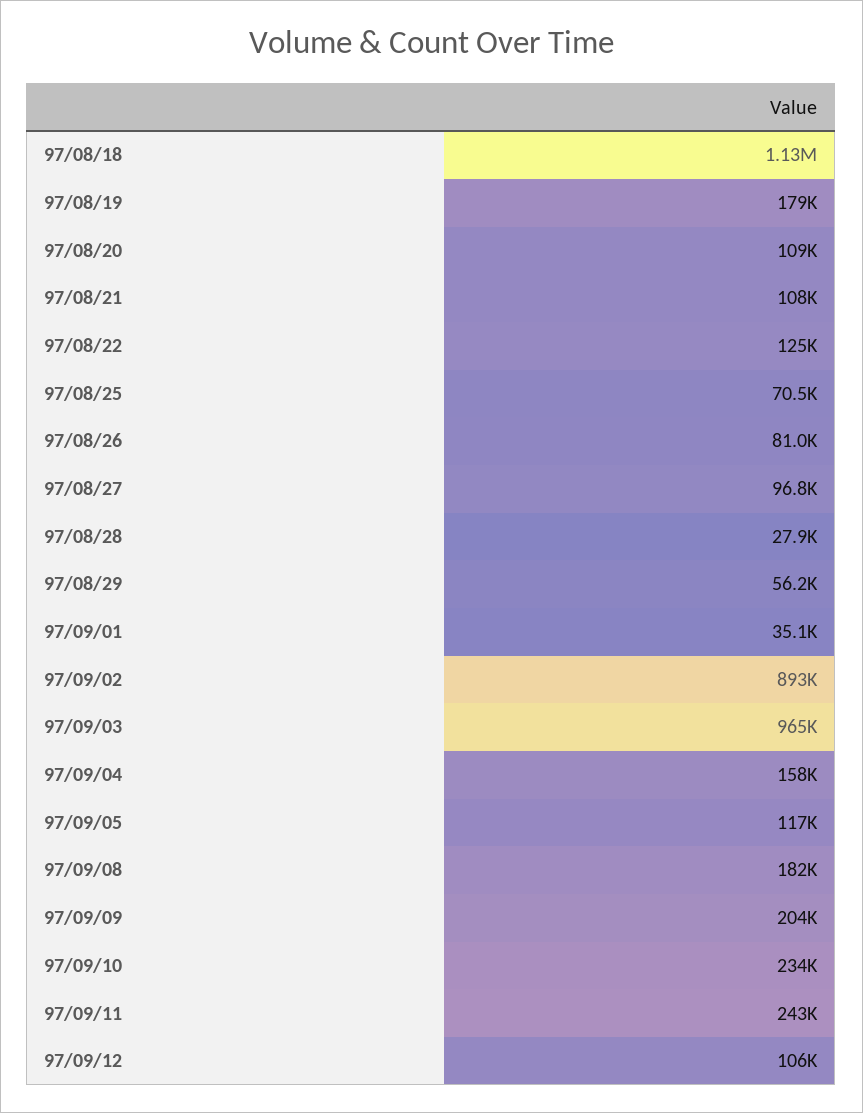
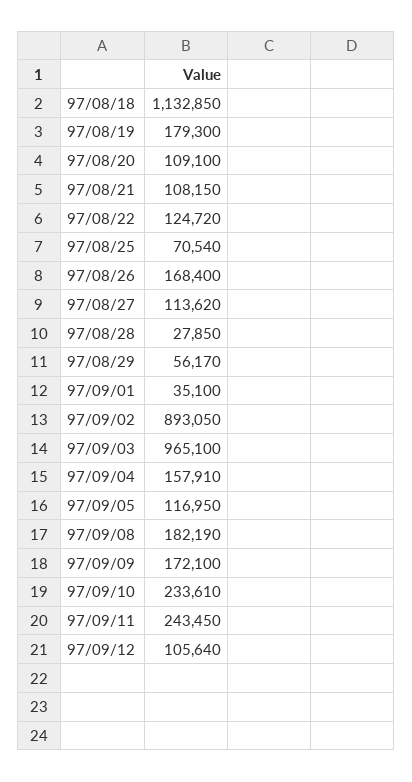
97/08/26: 81000 -> 168400
97/08/27: 96800 -> 113620
97/09/09: 204000 -> 172100

